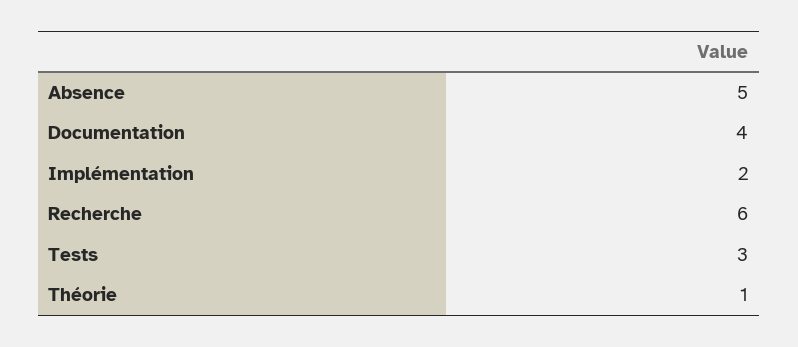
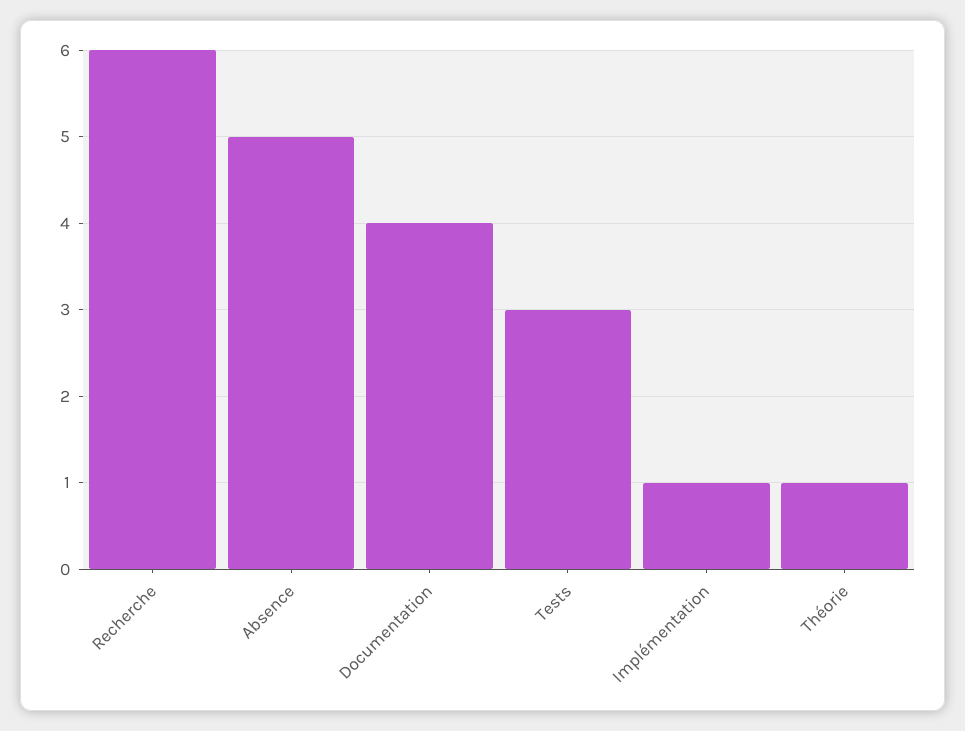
Implémentation: 2 -> 1

